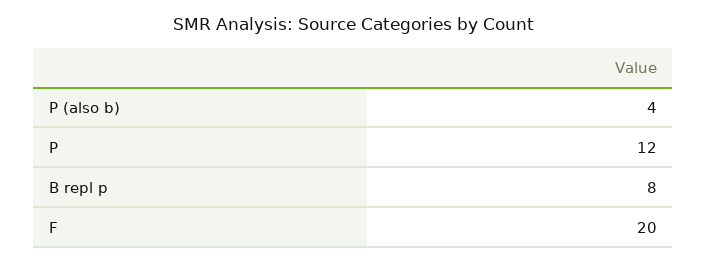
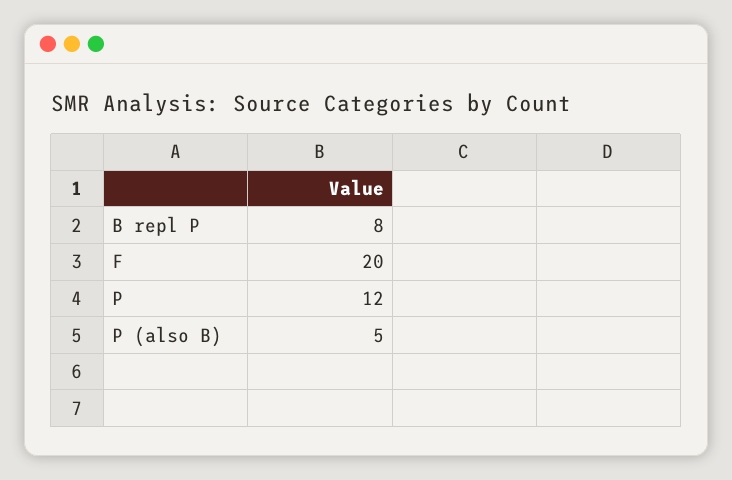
P (also b): 4 -> 5

